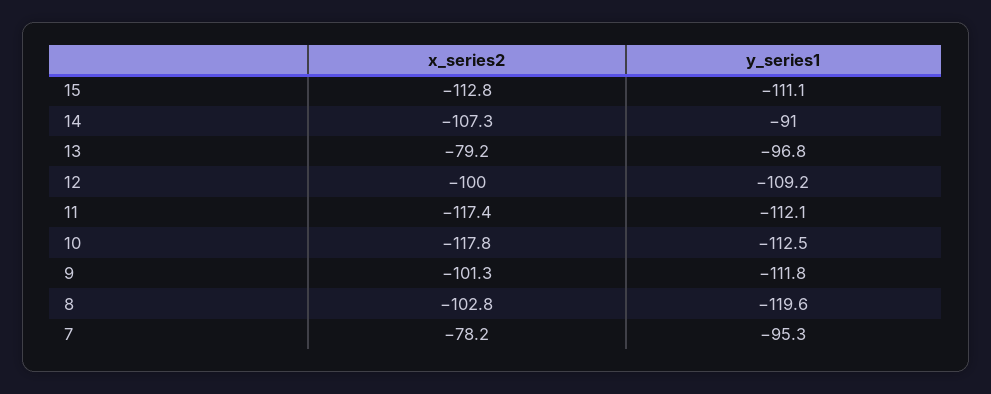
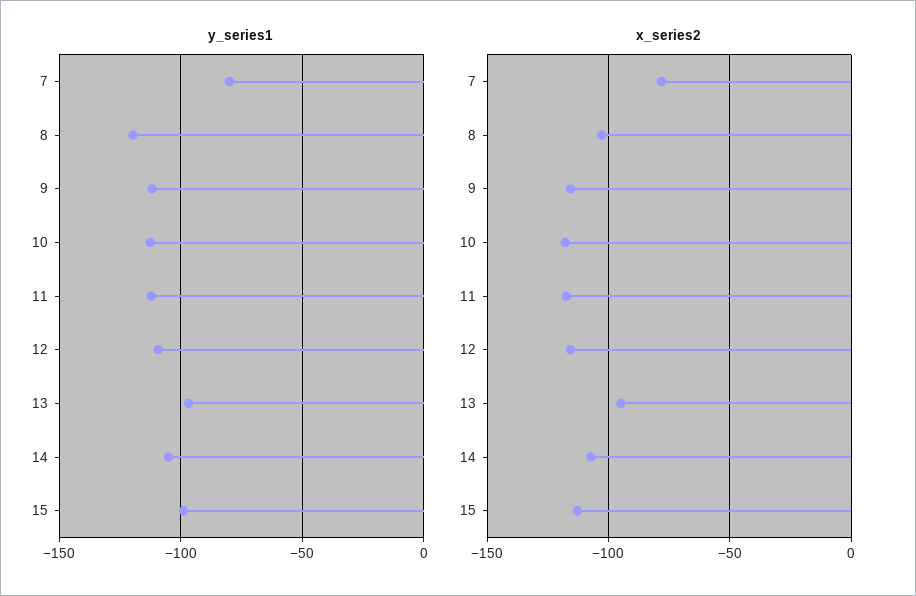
y_series1, 15: -111.1 -> -100
y_series1, 14: -91 -> -105
x_series2, 13: -79.2 -> -95
x_series2, 12: -100 -> -115
x_series2, 9: -101.3 -> -115
y_series1, 7: -95.3 -> -80

